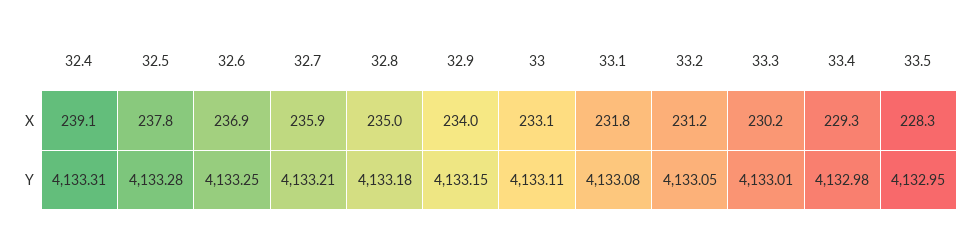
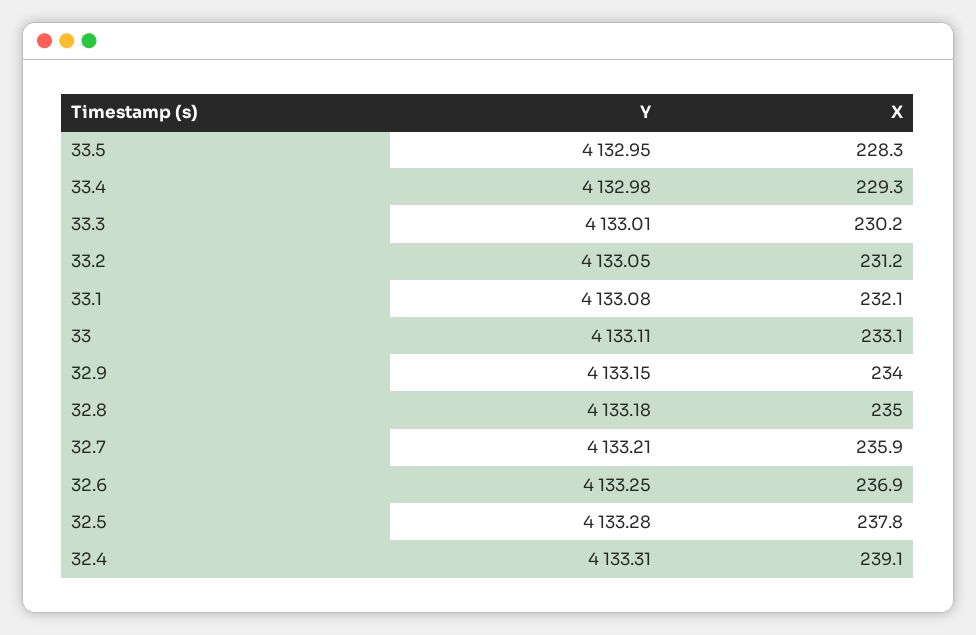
33.1, X: 231.8 -> 232.1

